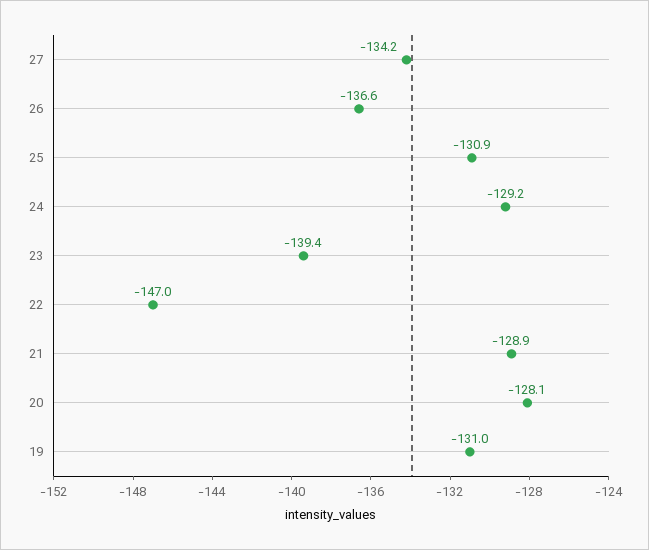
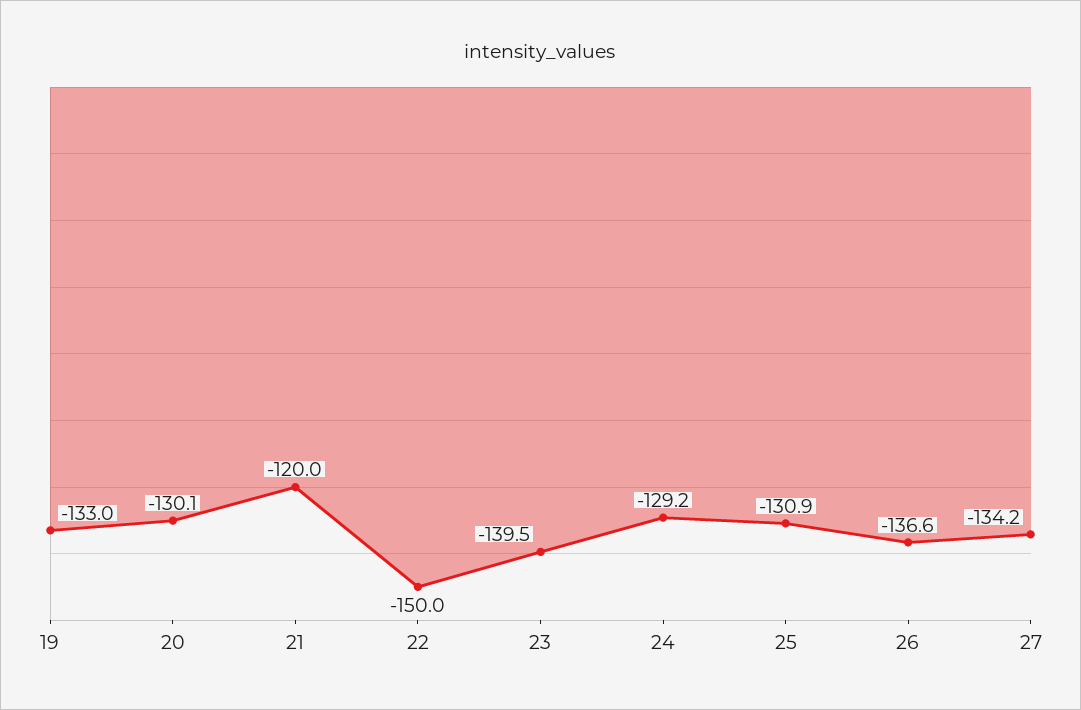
23: -139.4 -> -139.5
22: -147 -> -150
21: -128.9 -> -120
20: -128.1 -> -130.1
19: -131 -> -133

